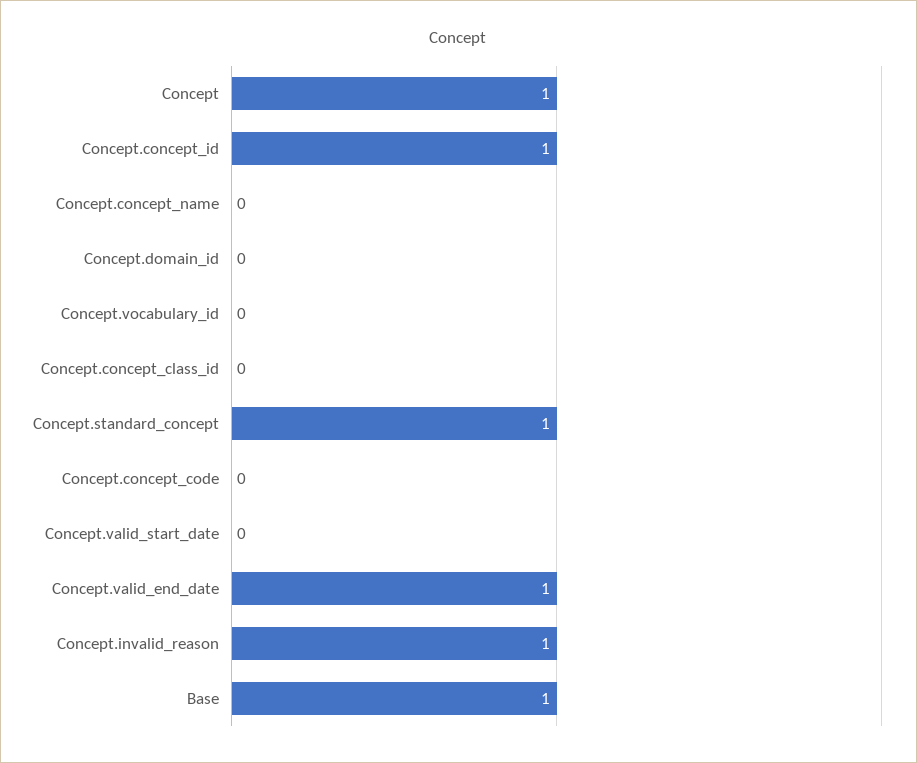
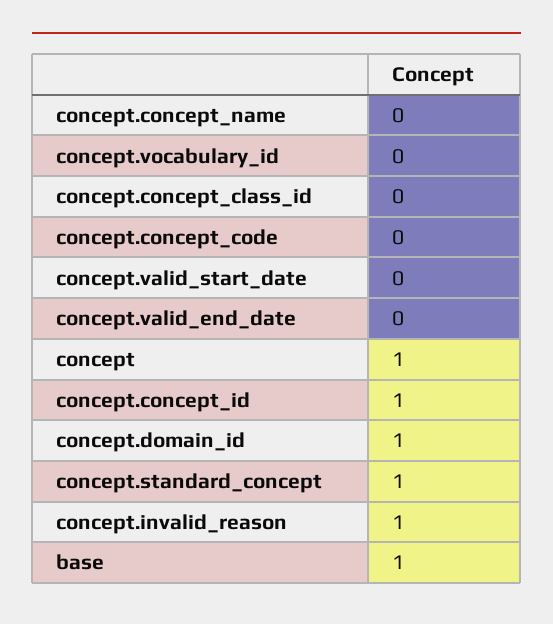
Concept.domain_id: 0 -> 1
Concept.valid_end_date: 1 -> 0

